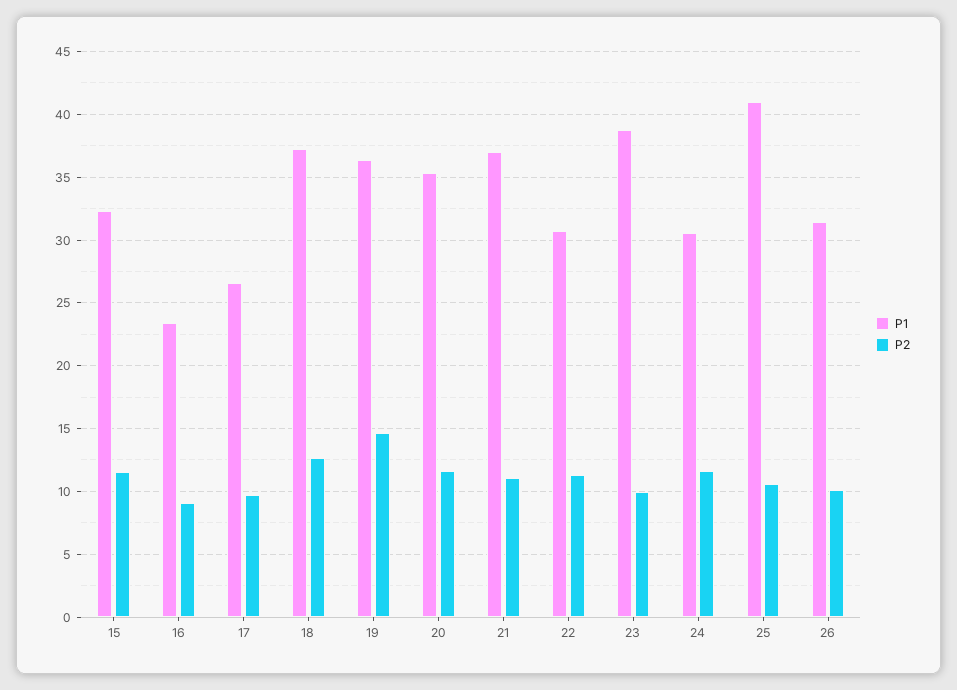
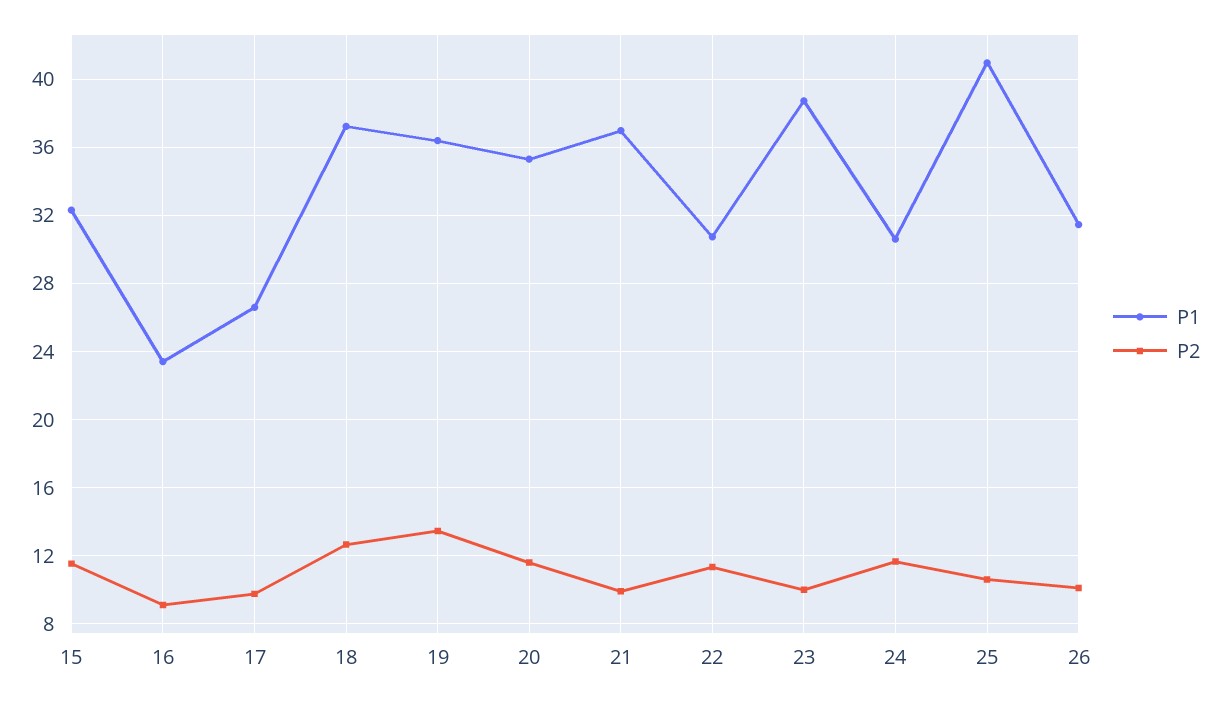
P2, 19: 14.5 -> 13.5
P2, 21: 11 -> 10

